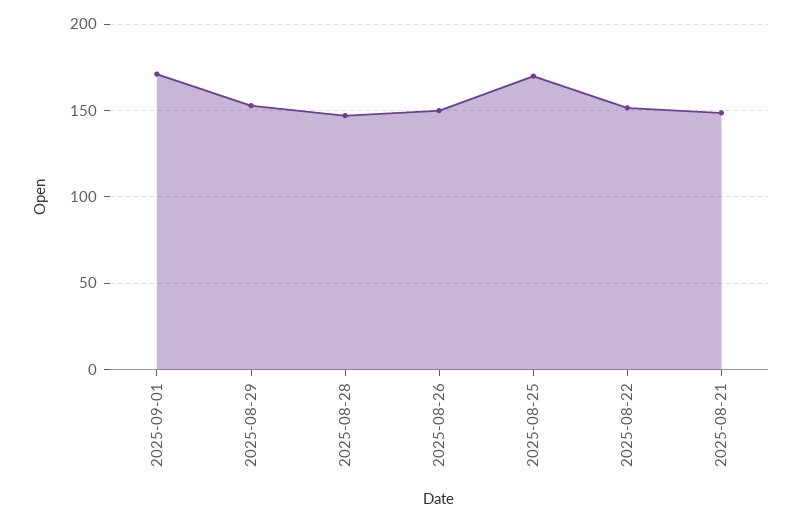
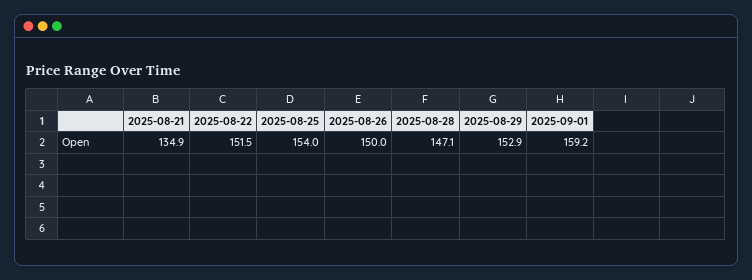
2025-09-01: 170 -> 159.2
2025-08-25: 170 -> 154
2025-08-21: 150 -> 134.9

